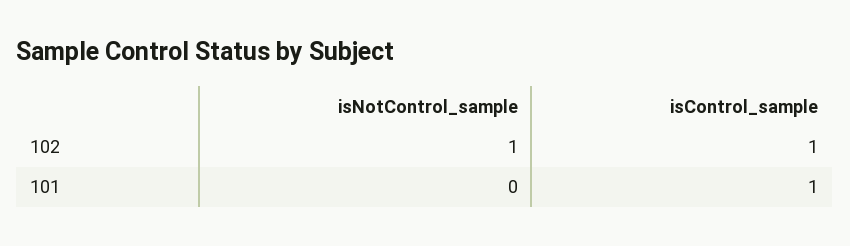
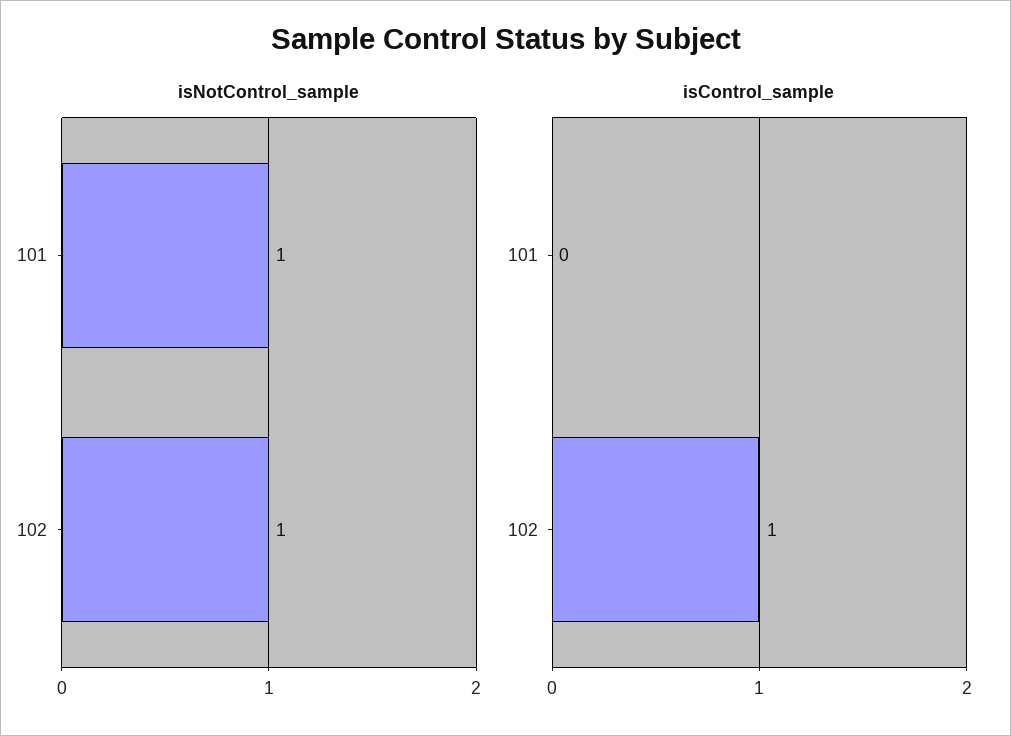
isNotControl_sample, 101: 0 -> 1
isControl_sample, 101: 1 -> 0

